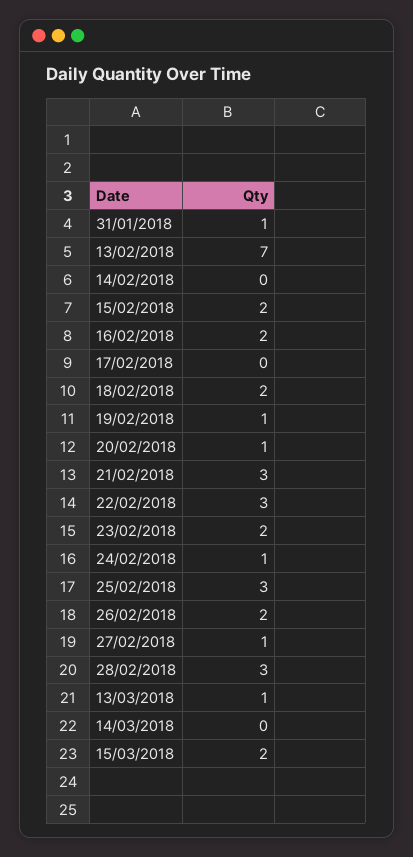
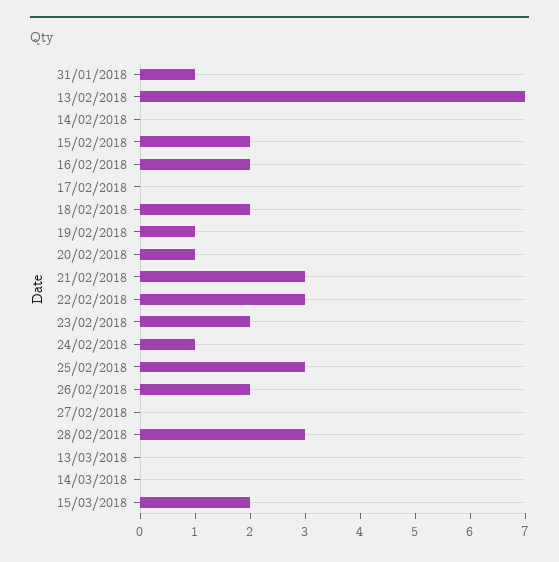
27/02/2018: 1 -> 0
13/03/2018: 1 -> 0

